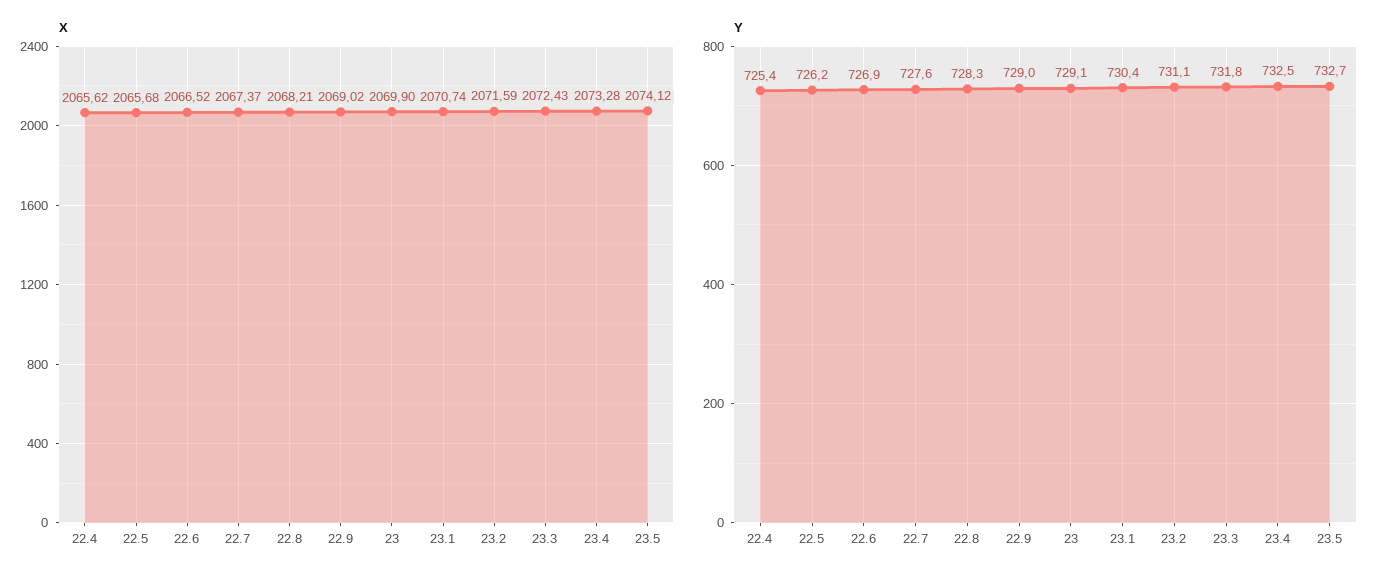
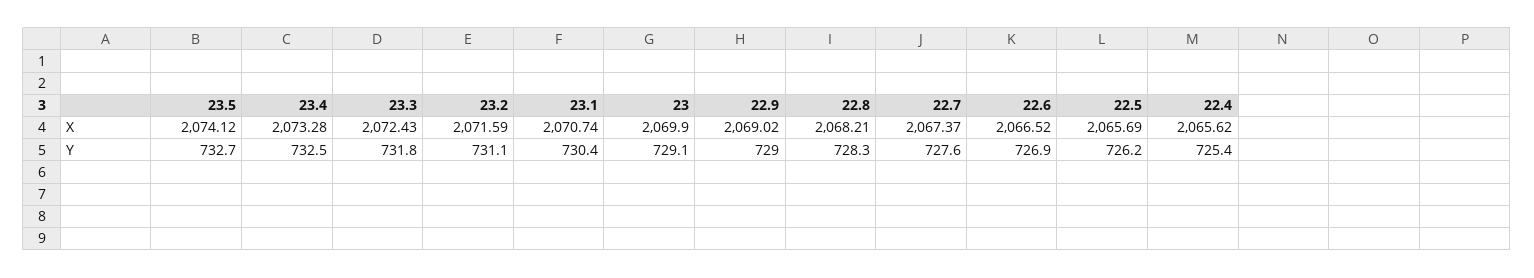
X, 22.5: 2065.68 -> 2065.69

